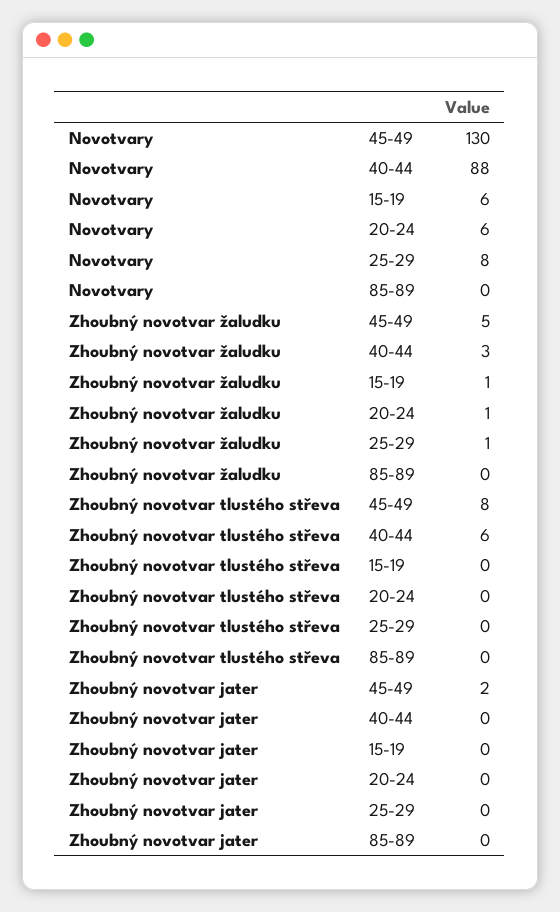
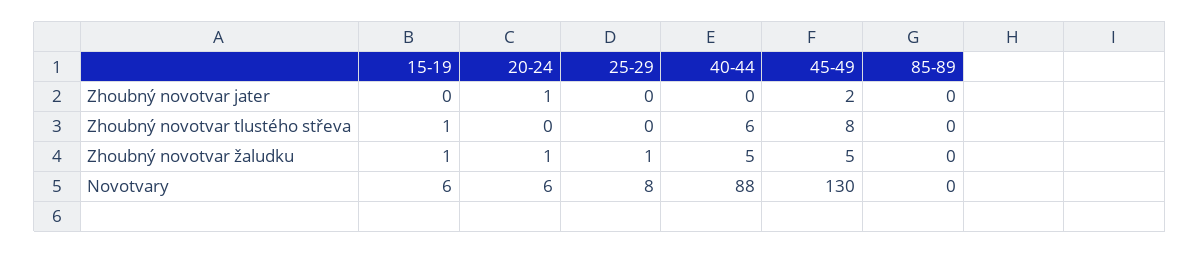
Zhoubný novotvar žaludku, 40-44: 3 -> 5
Zhoubný novotvar tlustého střeva, 15-19: 0 -> 1
Zhoubný novotvar jater, 20-24: 0 -> 1

